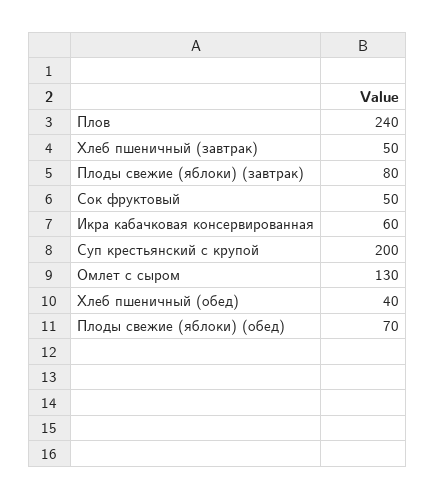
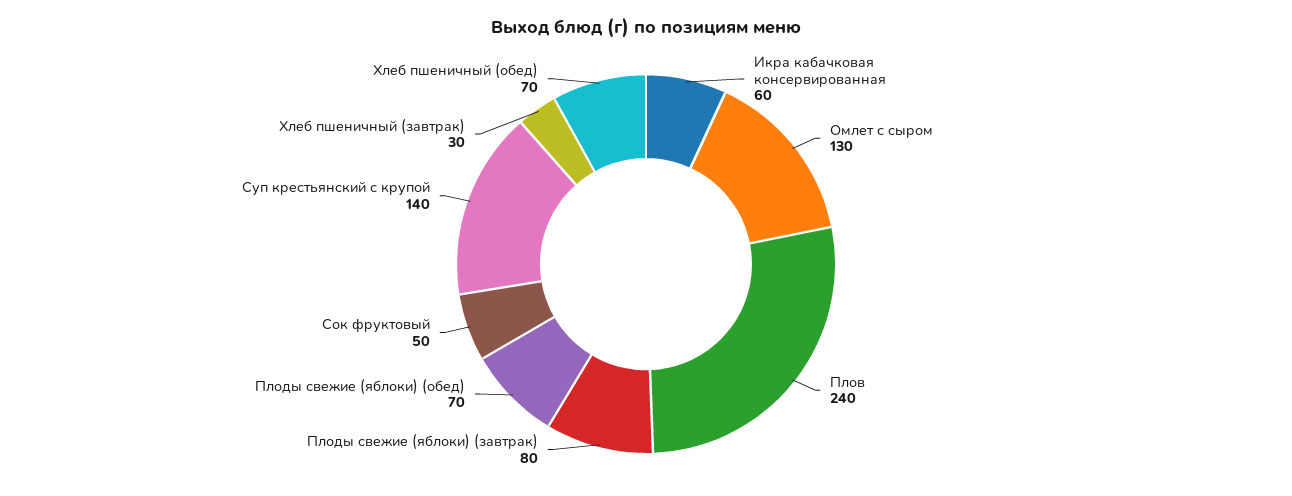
Хлеб пшеничный (завтрак): 50 -> 30
Суп крестьянский с крупой: 200 -> 140
Хлеб пшеничный (обед): 40 -> 70

